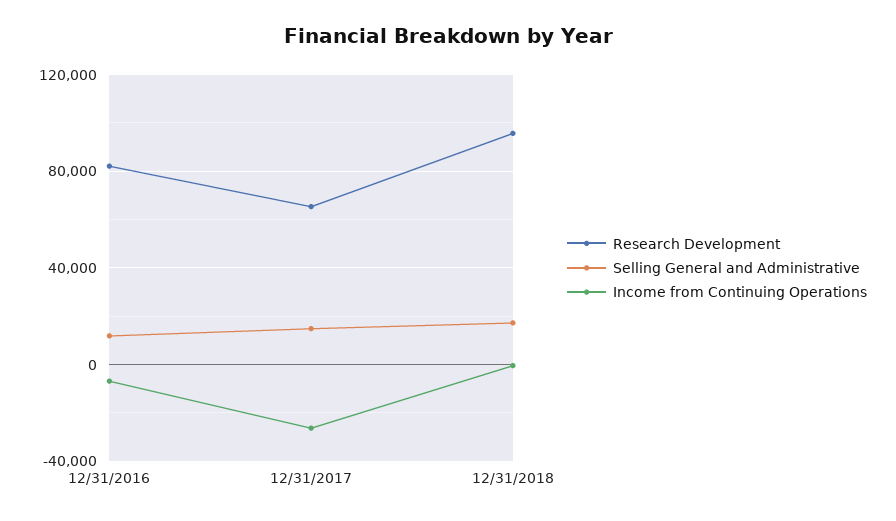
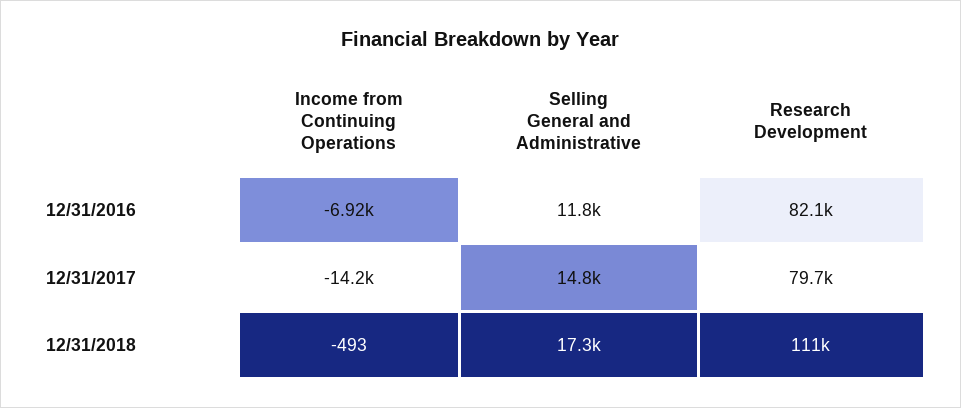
Research Development, 12/31/2017: 65000 -> 79700
Income from Continuing Operations, 12/31/2017: -25000 -> -14200
Research Development, 12/31/2018: 95000 -> 111000

